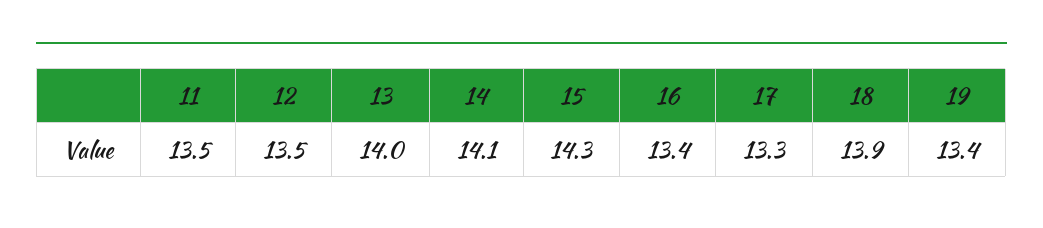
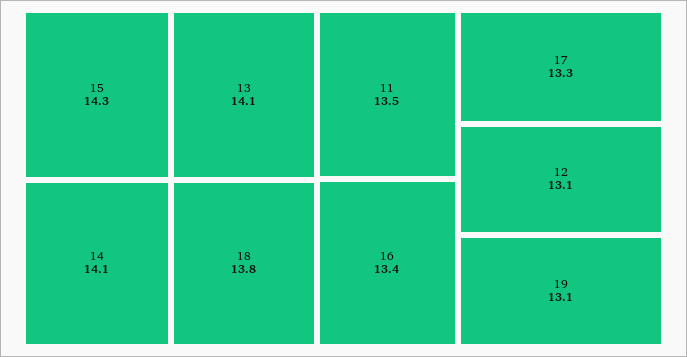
12: 13.5 -> 13.1
13: 14 -> 14.1
18: 13.9 -> 13.8
19: 13.4 -> 13.1

